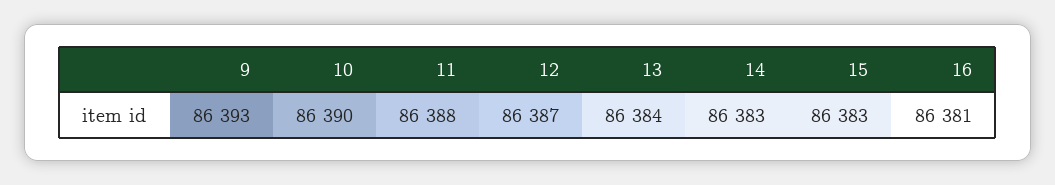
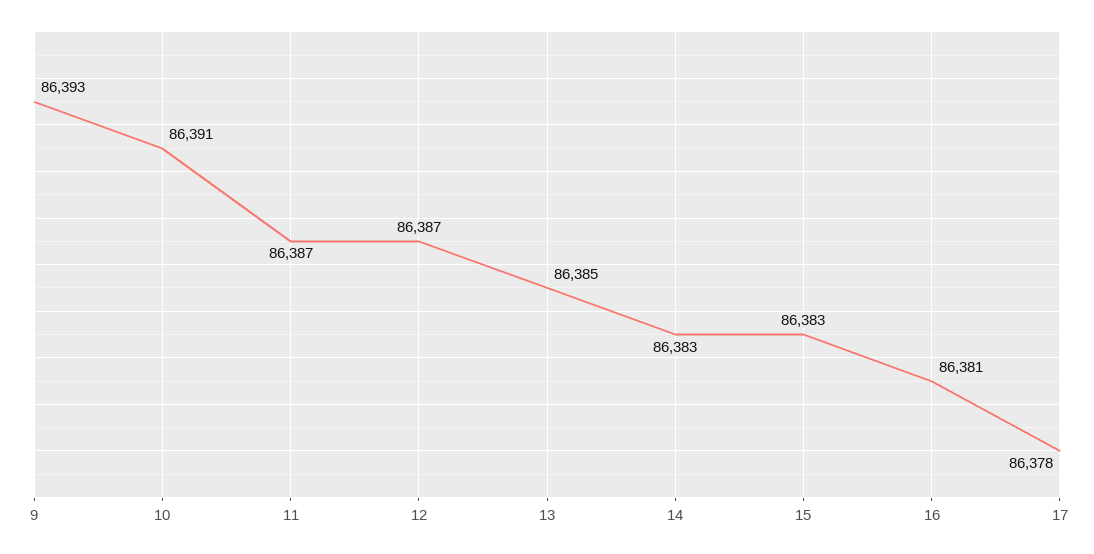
10: 86390 -> 86391
11: 86388 -> 86387
13: 86384 -> 86385
17: none -> 86378

